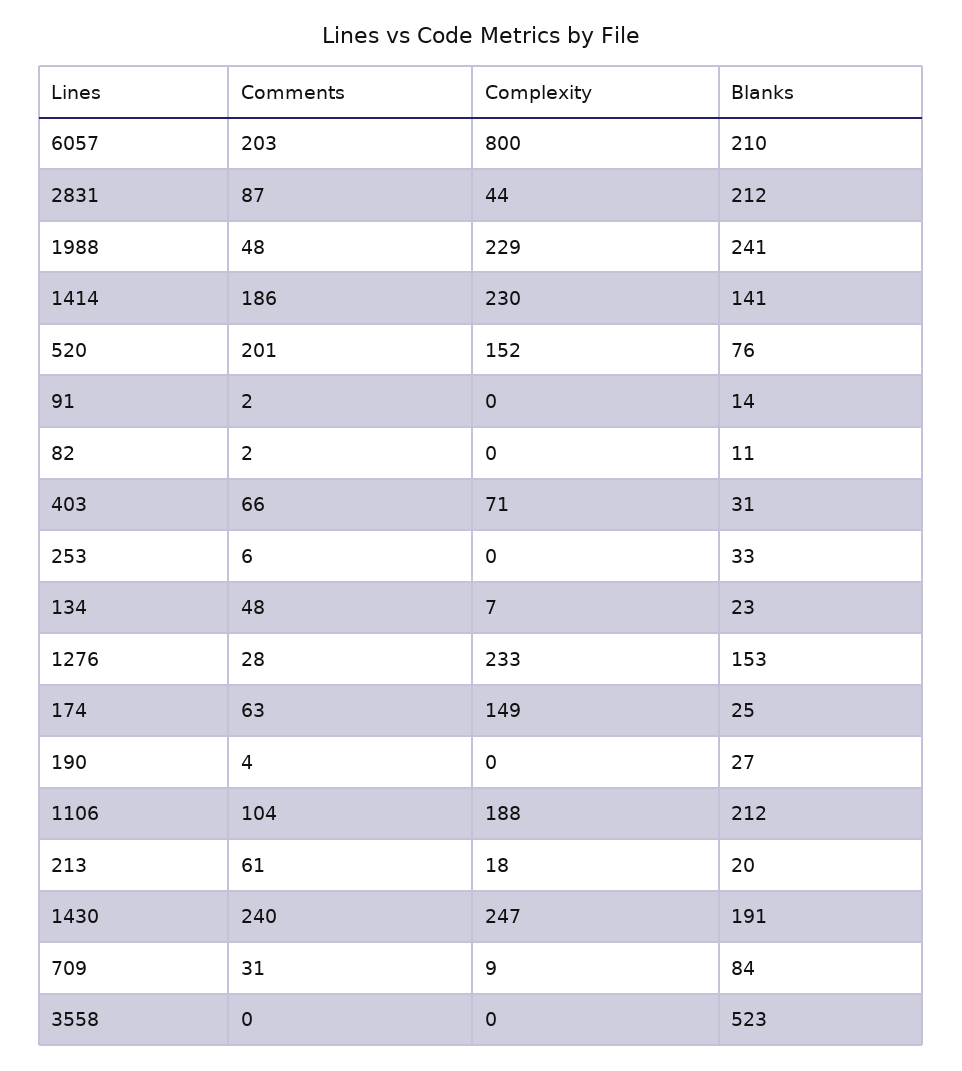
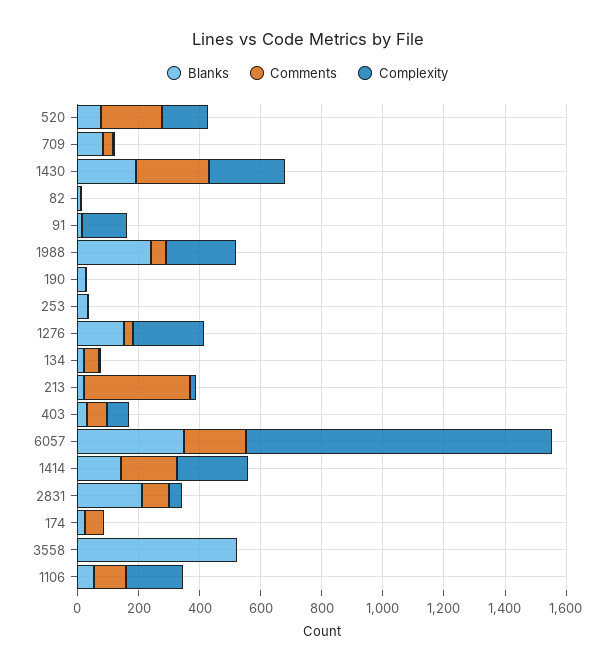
Complexity, 6057: 800 -> 1000
Blanks, 6057: 210 -> 350
Complexity, 91: 0 -> 150
Complexity, 174: 149 -> 0
Blanks, 1106: 212 -> 50
Comments, 213: 61 -> 350

